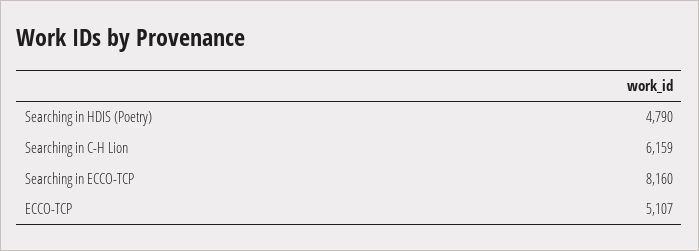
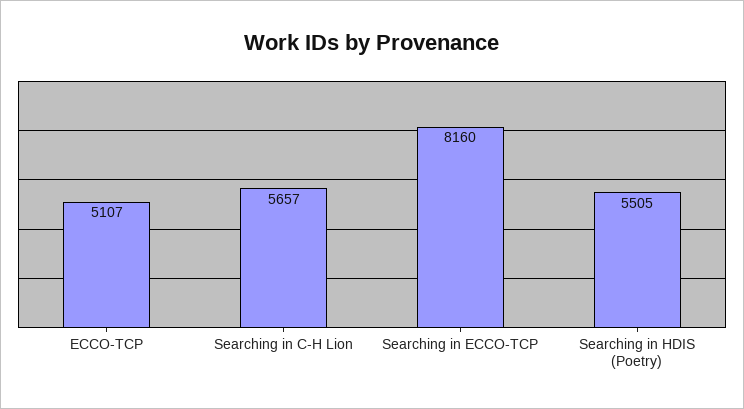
Searching in HDIS (Poetry): 4790 -> 5505
Searching in C-H Lion: 6159 -> 5657

